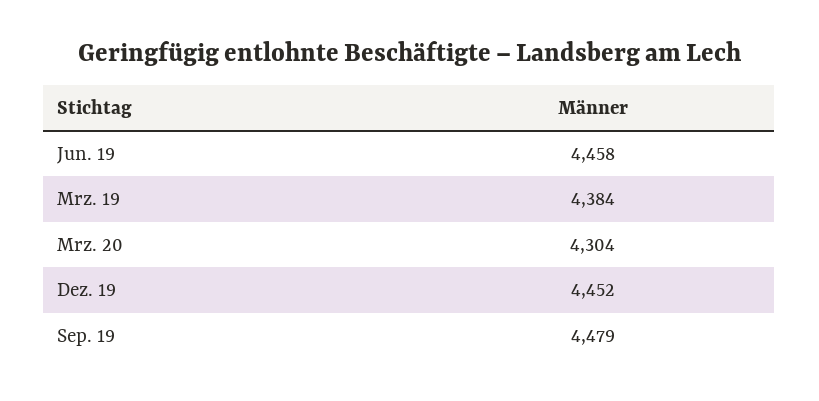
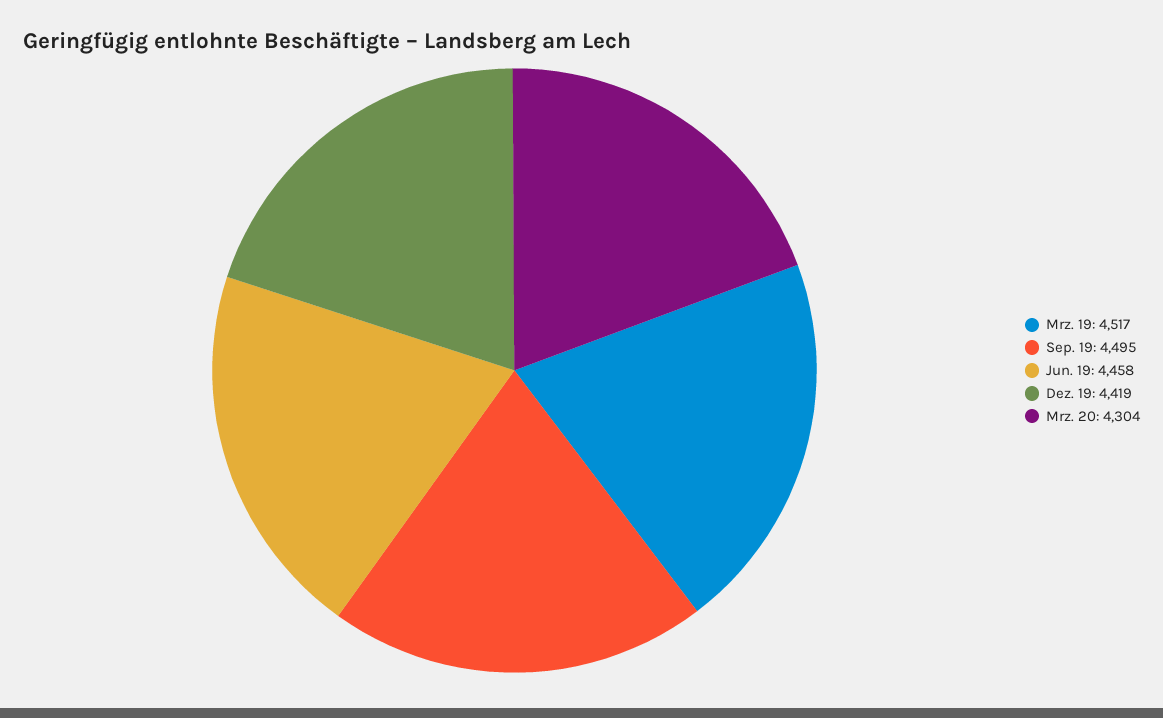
Mrz. 19: 4384 -> 4517
Dez. 19: 4452 -> 4419
Sep. 19: 4479 -> 4495

